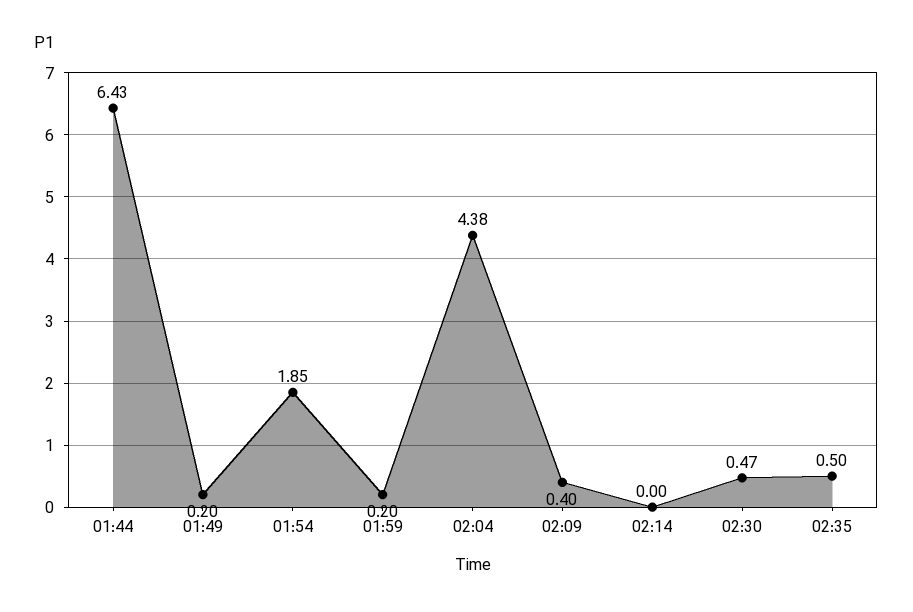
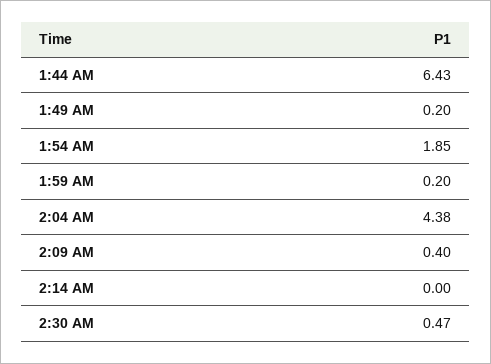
02:35: 0.5 -> none

